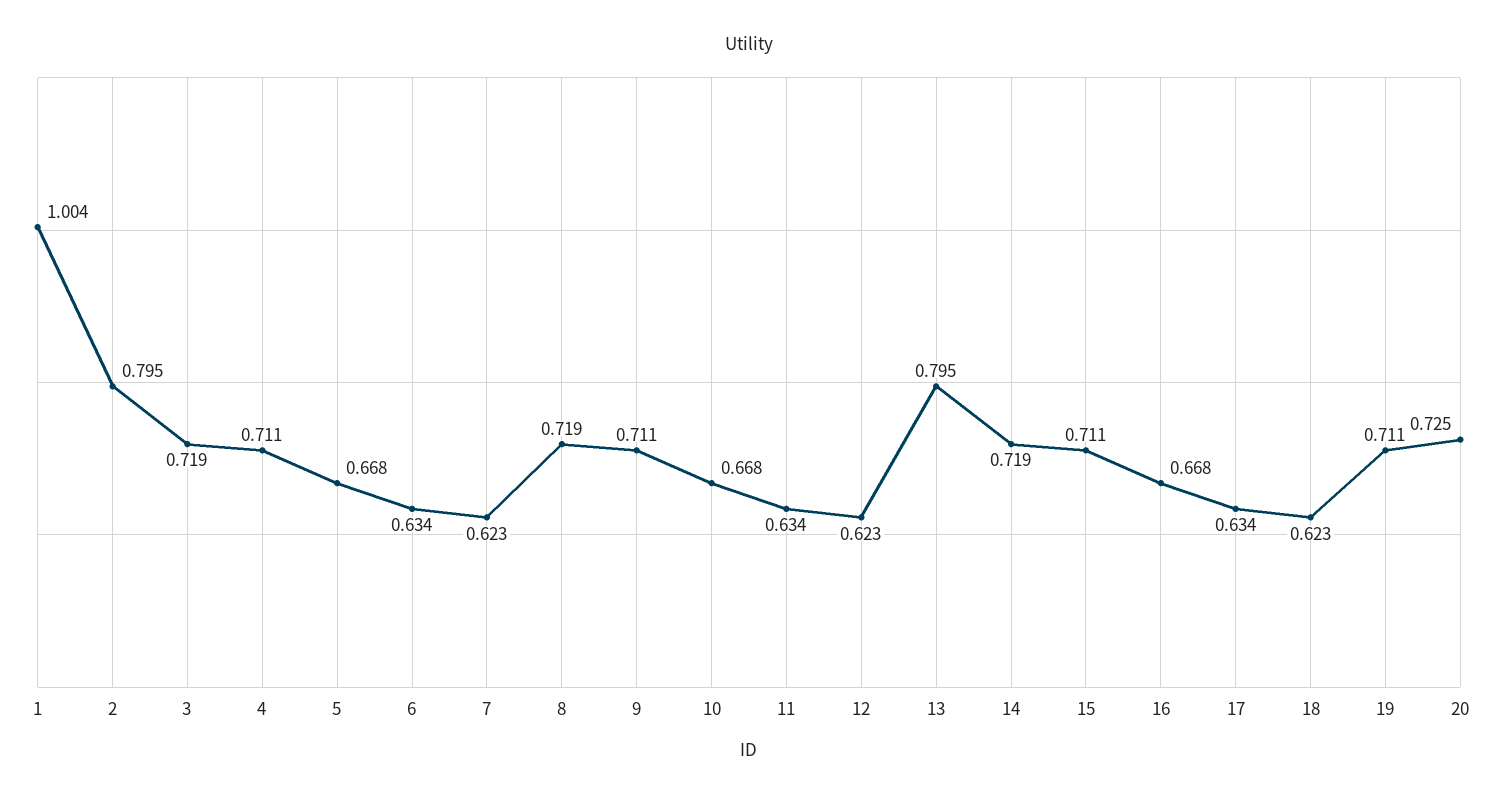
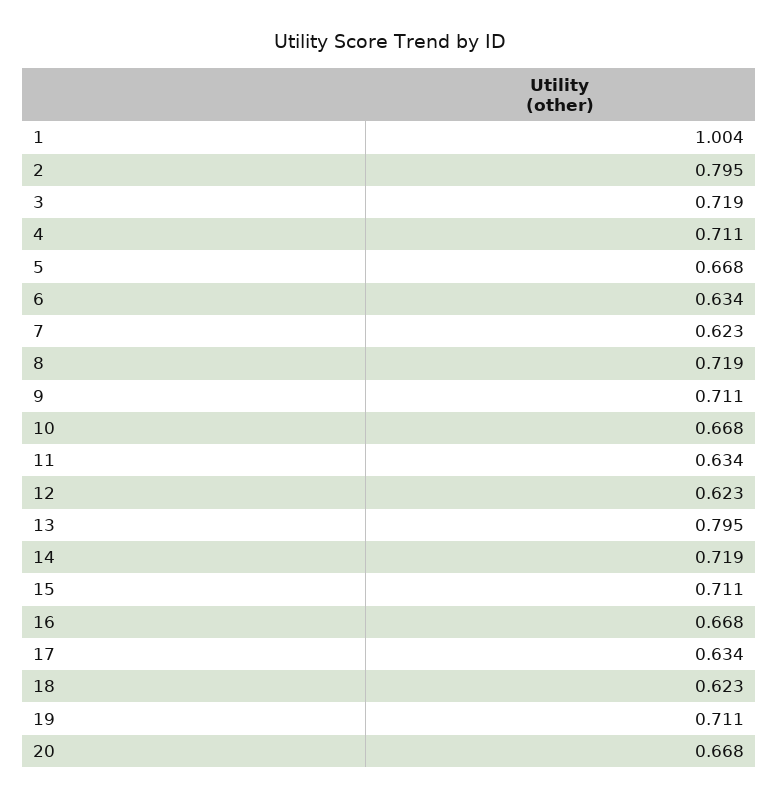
20: 0.725 -> 0.668

